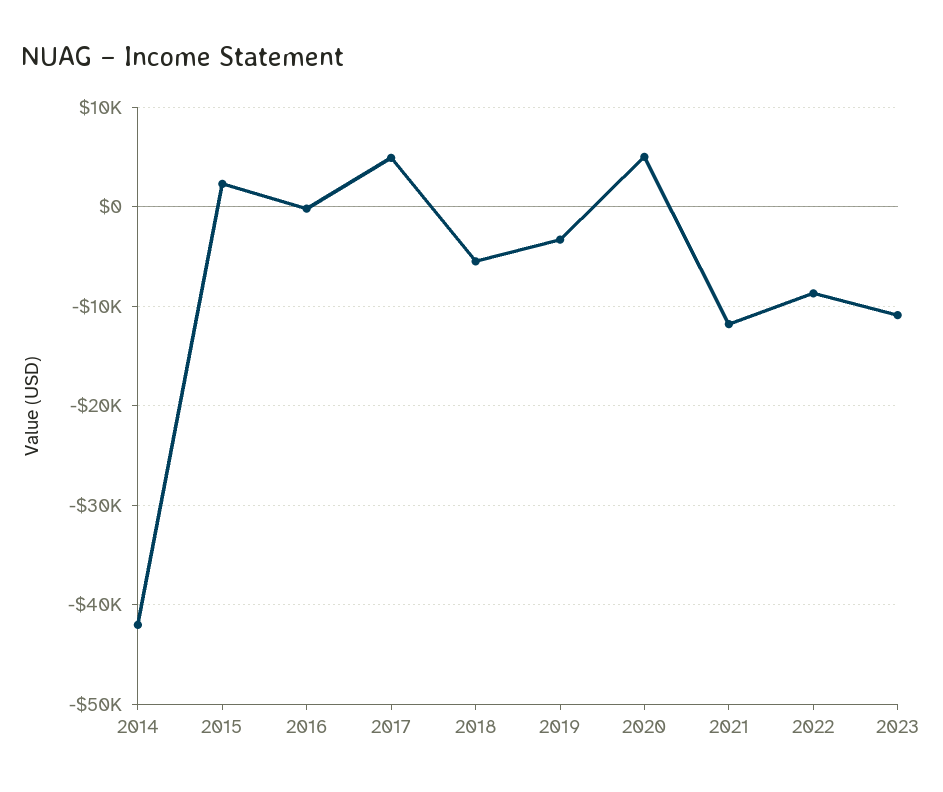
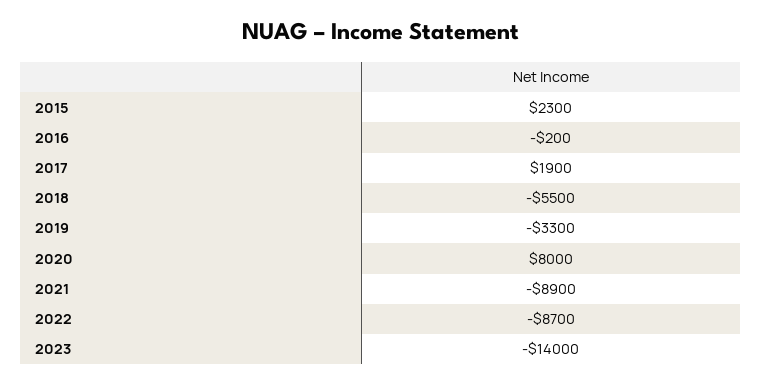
2014: -42000 -> none
2017: 5000 -> 1900
2020: 5000 -> 8000
2021: -12000 -> -8900
2023: -11000 -> -14000

